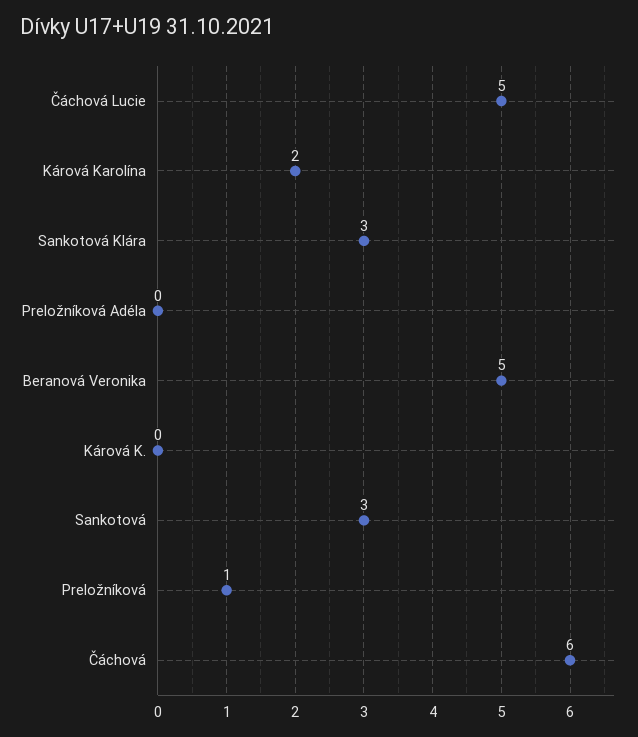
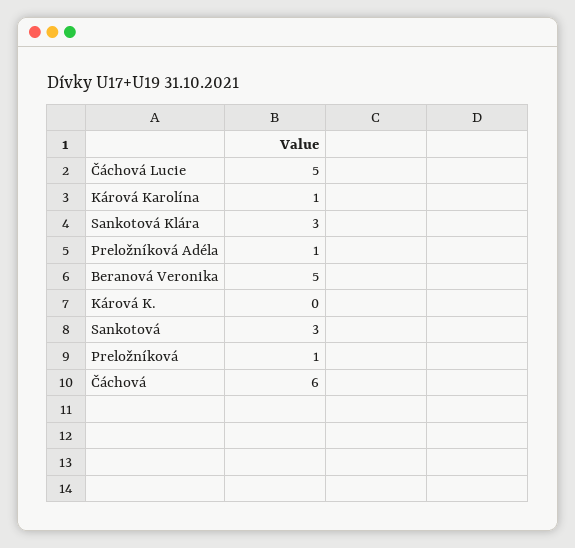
Kárová Karolína: 2 -> 1
Preložníková Adéla: 0 -> 1

